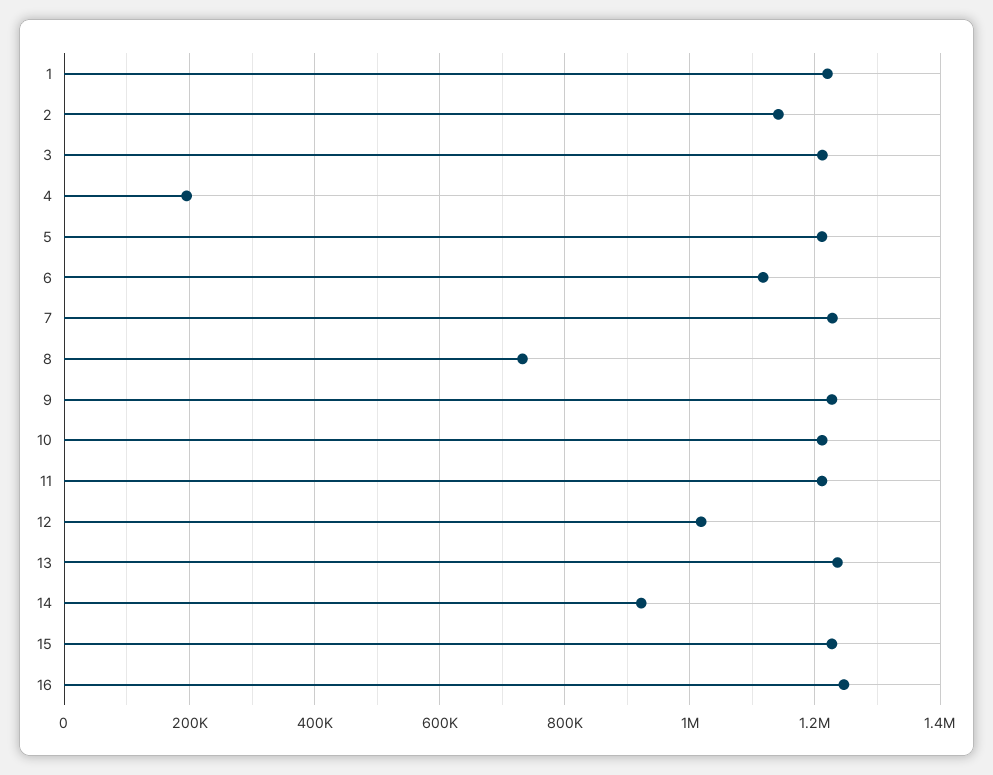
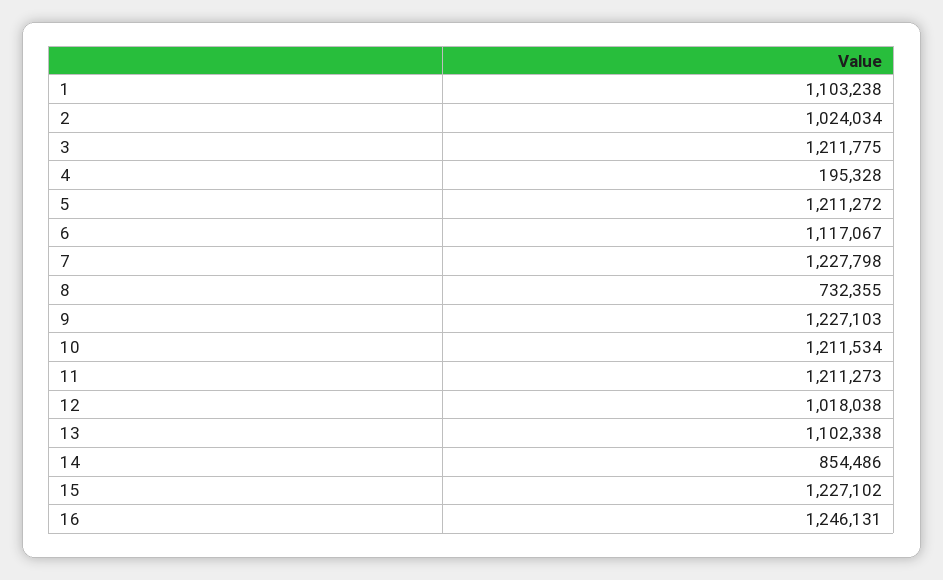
1: 1220000 -> 1103238
2: 1140000 -> 1024034
13: 1240000 -> 1102338
14: 920000 -> 854486

